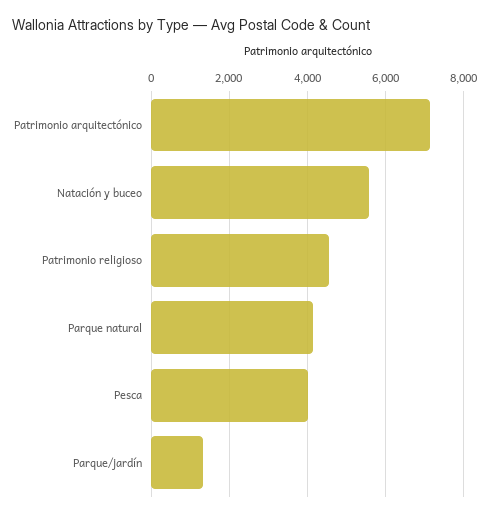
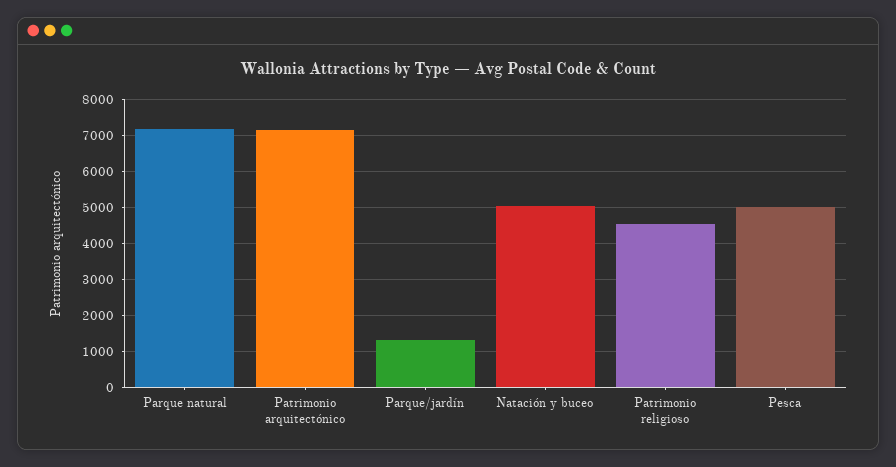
Natación y buceo: 5600 -> 5000
Parque natural: 4200 -> 7200
Pesca: 4000 -> 5000

